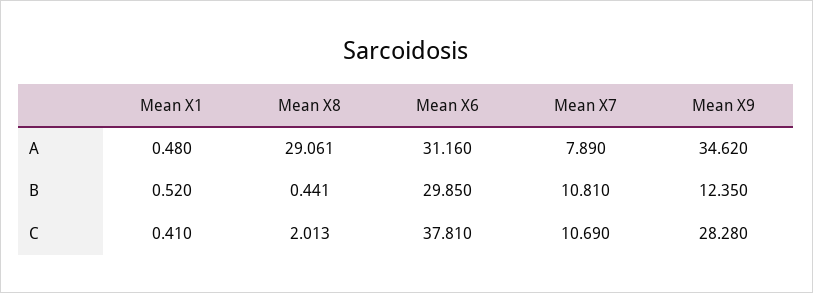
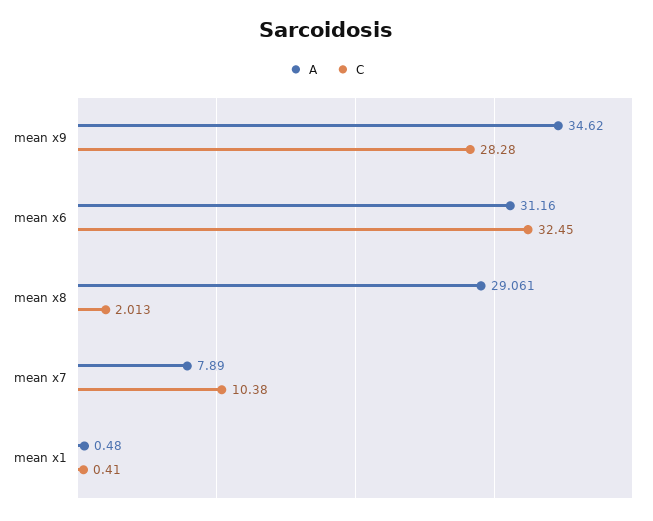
B, Mean X1: 0.52 -> none
B, Mean X8: 0.441 -> none
B, Mean X6: 29.85 -> none
B, Mean X7: 10.81 -> none
B, Mean X9: 12.35 -> none
C, Mean X6: 37.81 -> 32.45
C, Mean X7: 10.69 -> 10.38

